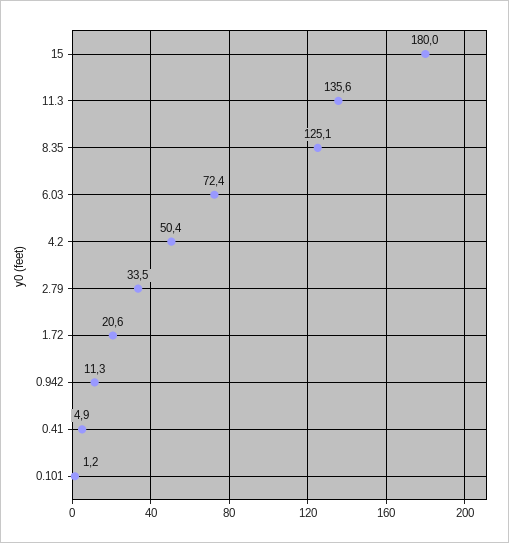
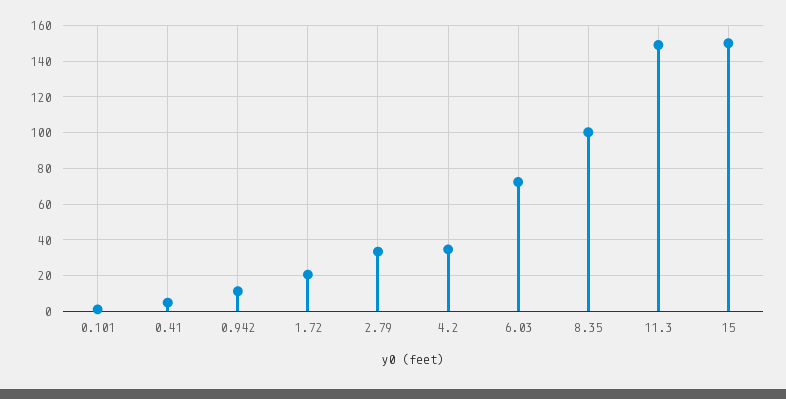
15: 180 -> 150
11.3: 135.6 -> 150
8.35: 125.1 -> 100
4.2: 50.4 -> 35

